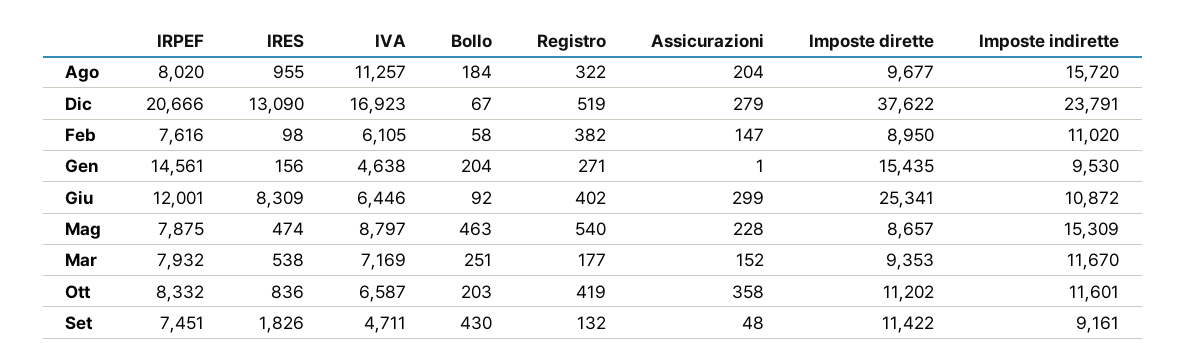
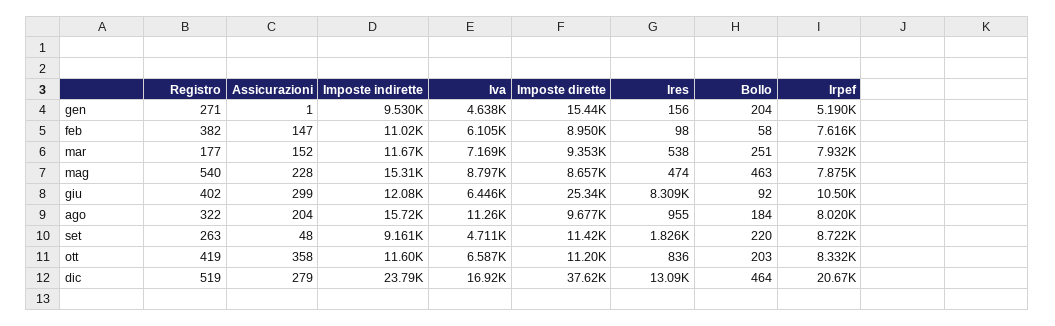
Bollo, Dic: 67 -> 464
IRPEF, Gen: 14561 -> 5190
IRPEF, Giu: 12001 -> 10500
Imposte indirette, Giu: 10872 -> 12080
IRPEF, Set: 7451 -> 8722
Bollo, Set: 430 -> 220
Registro, Set: 132 -> 263

